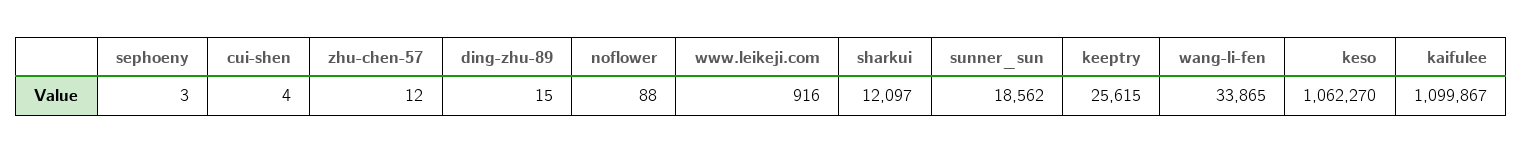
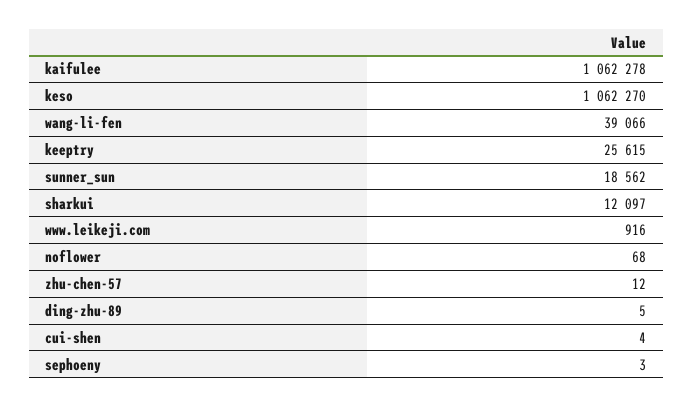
ding-zhu-89: 15 -> 5
noflower: 88 -> 68
wang-li-fen: 33865 -> 39066
kaifulee: 1099867 -> 1062278

